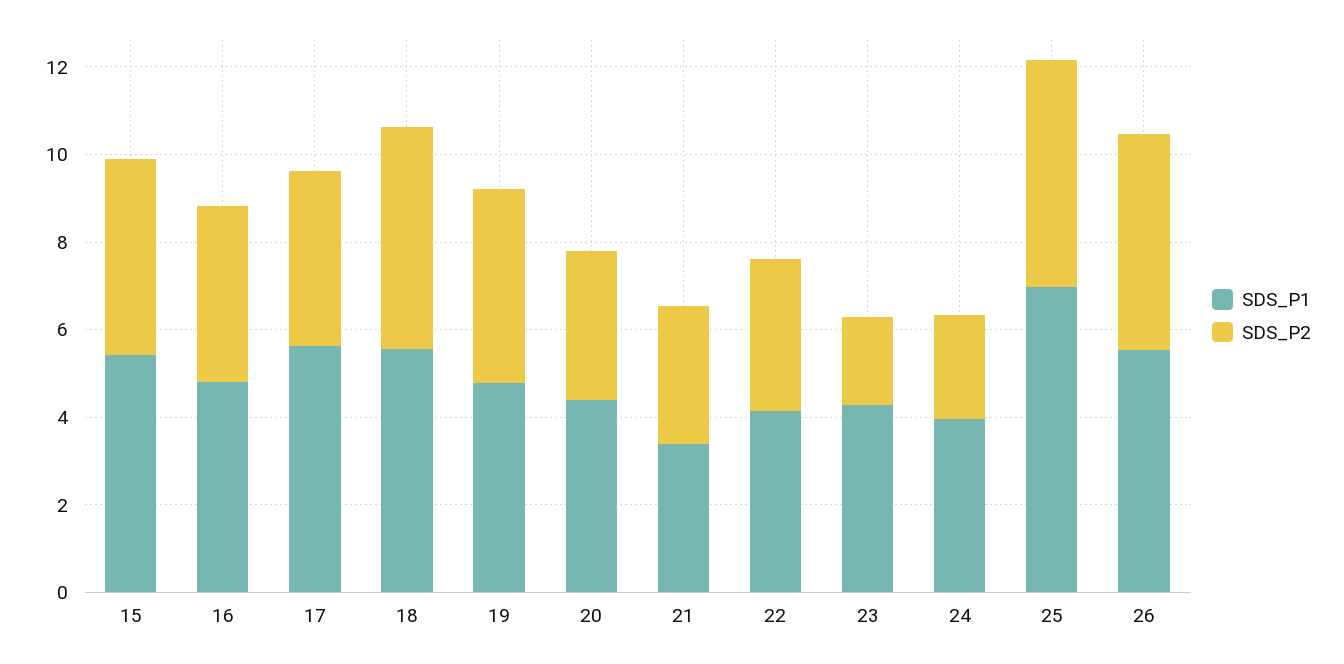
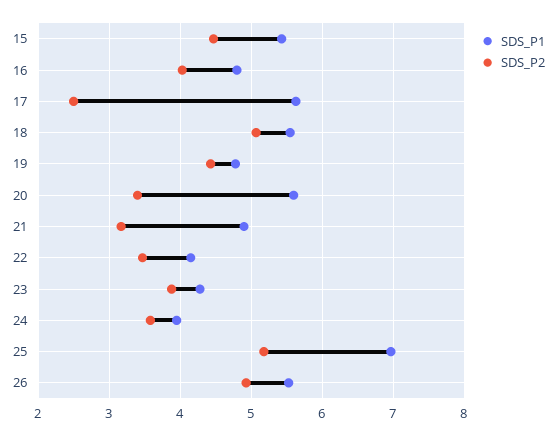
SDS_P2, 17: 4 -> 2.5
SDS_P1, 20: 4.5 -> 5.6
SDS_P1, 21: 3.5 -> 4.9
SDS_P2, 23: 2 -> 3.9
SDS_P2, 24: 2.5 -> 3.6

